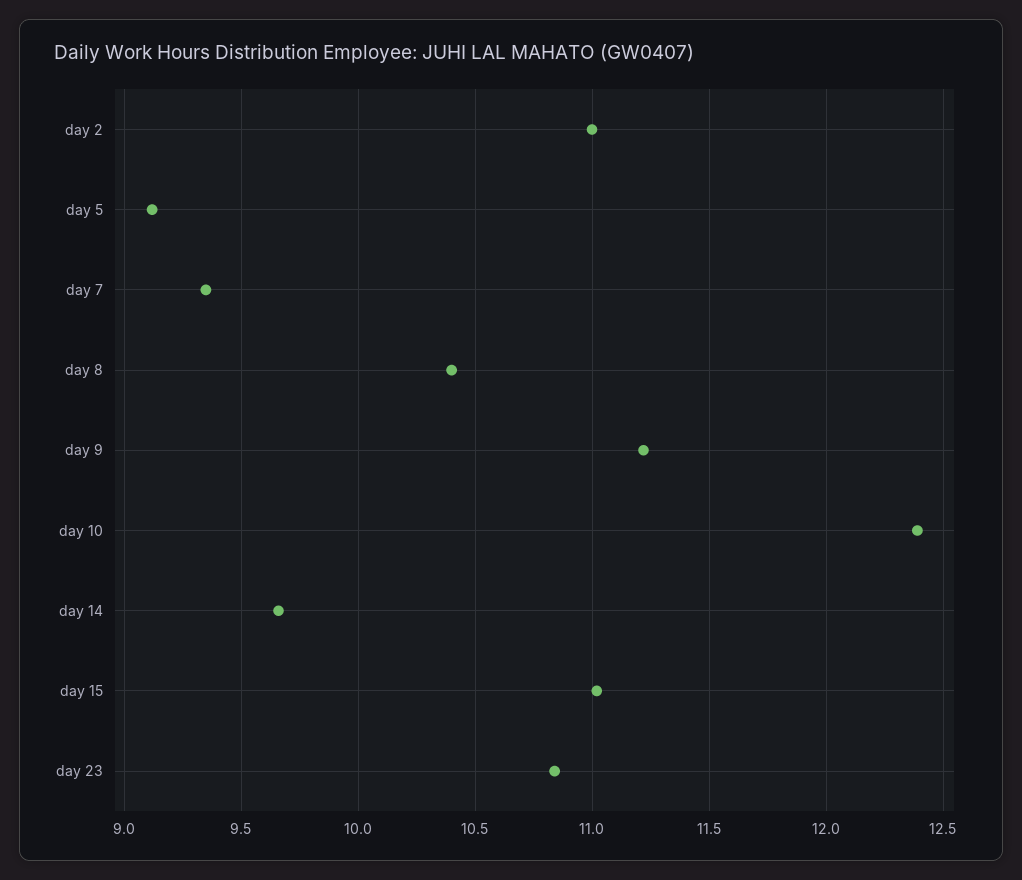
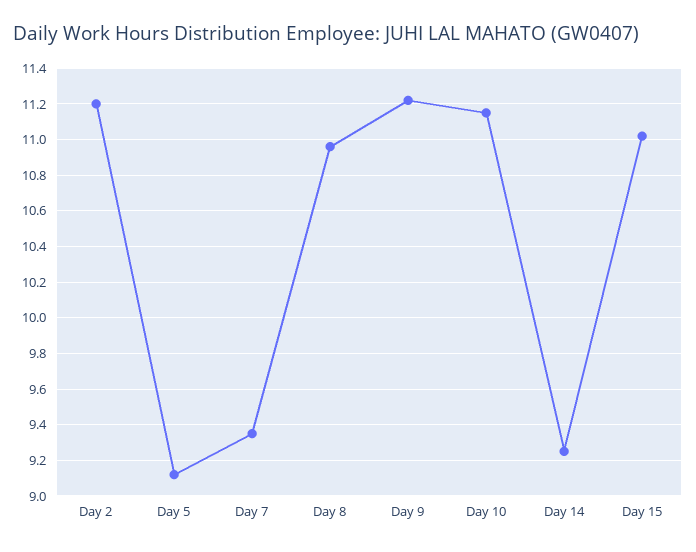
day 2: 11 -> 11.2
day 8: 10.4 -> 10.95
day 10: 12.4 -> 11.15
day 14: 9.65 -> 9.25
day 23: 10.85 -> none

